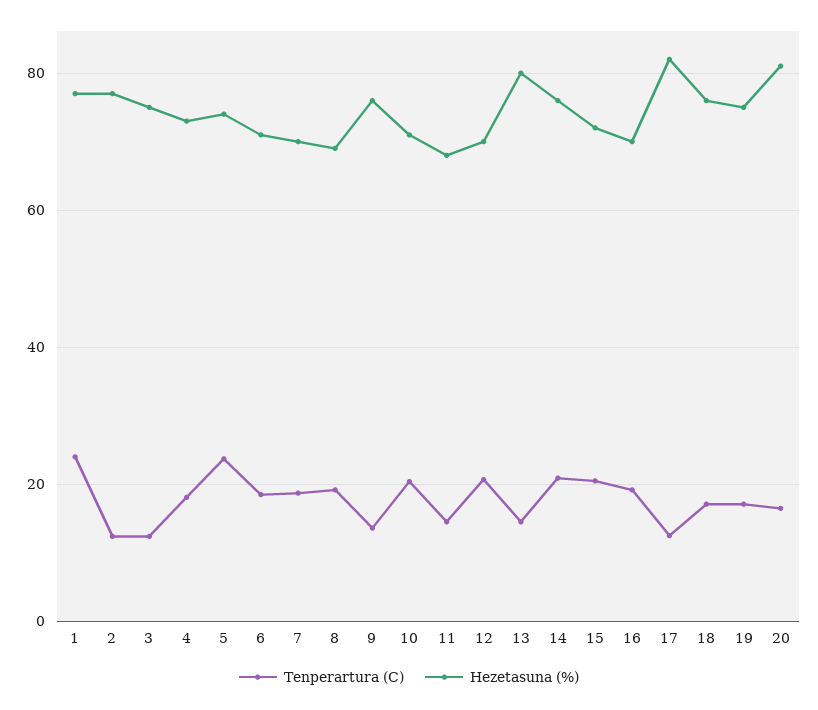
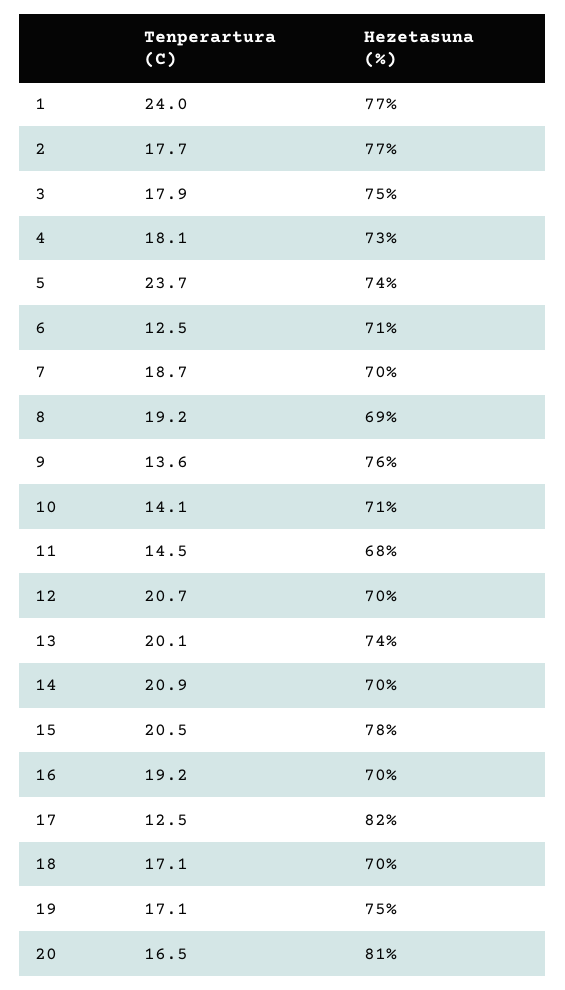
Tenperartura (C), 2: 12 -> 17.7
Tenperartura (C), 3: 12 -> 17.9
Tenperartura (C), 6: 18 -> 12.5
Tenperartura (C), 10: 20 -> 14.1
Tenperartura (C), 13: 14 -> 20.1
Hezetasuna (%), 13: 80 -> 74
Hezetasuna (%), 14: 76 -> 70
Hezetasuna (%), 15: 72 -> 78
Hezetasuna (%), 18: 76 -> 70

